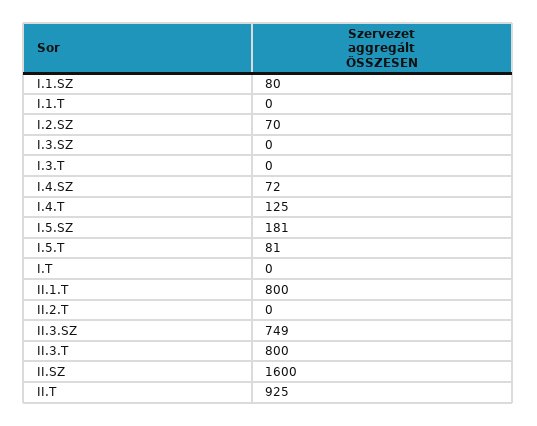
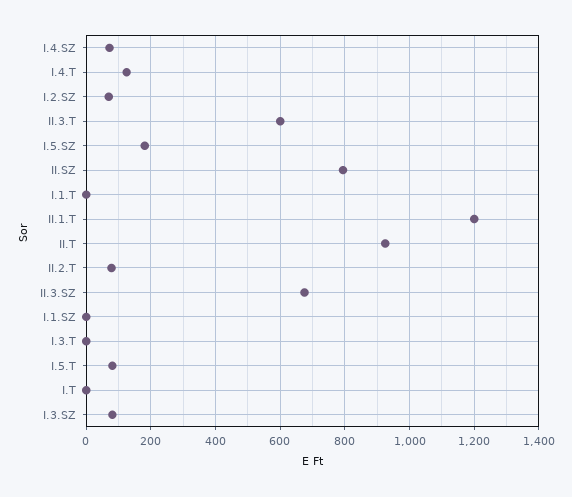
I.1.SZ: 80 -> 0
I.3.SZ: 0 -> 80
II.1.T: 800 -> 1200
II.2.T: 0 -> 80
II.3.SZ: 749 -> 680
II.3.T: 800 -> 600
II.SZ: 1600 -> 800

